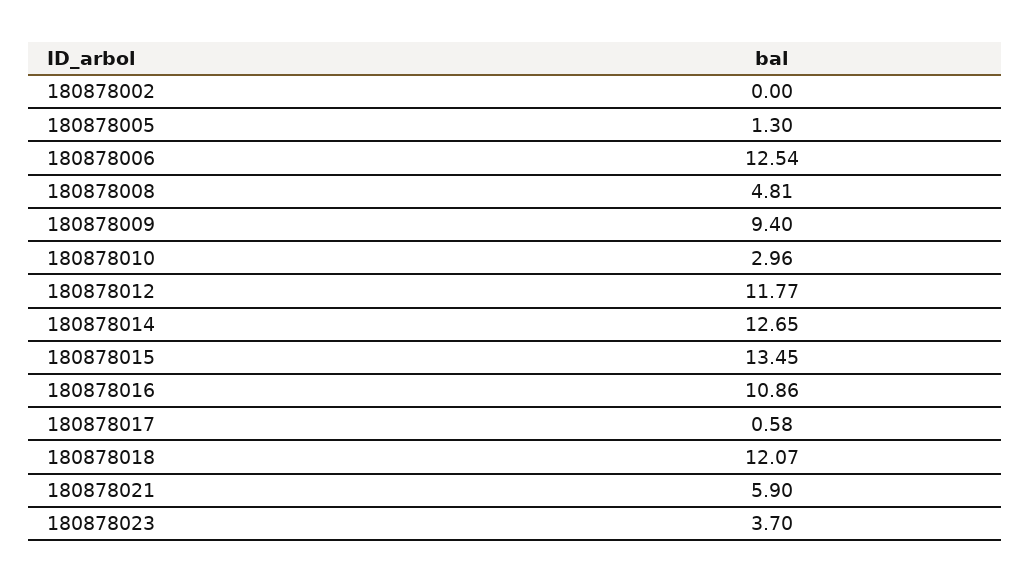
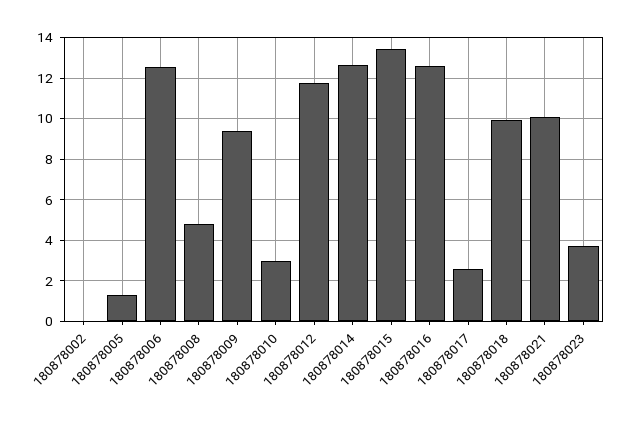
180878016: 10.86 -> 12.5
180878017: 0.58 -> 2.5
180878018: 12.07 -> 10
180878021: 5.9 -> 10

